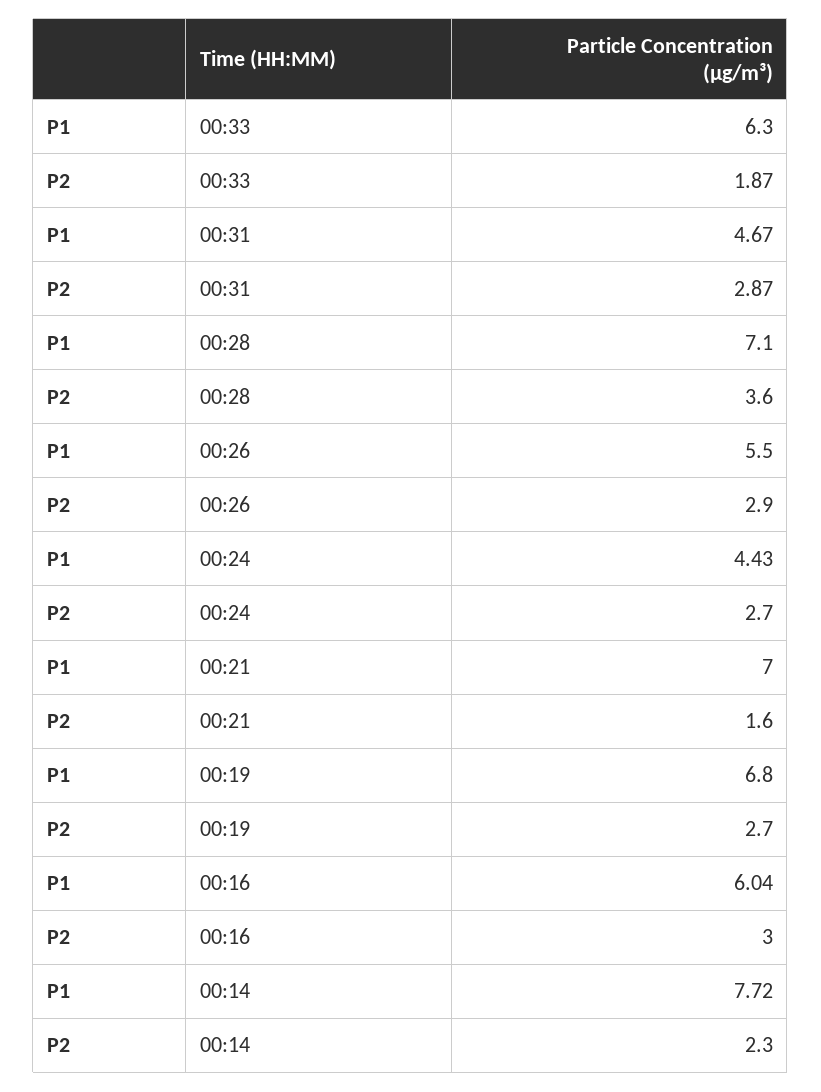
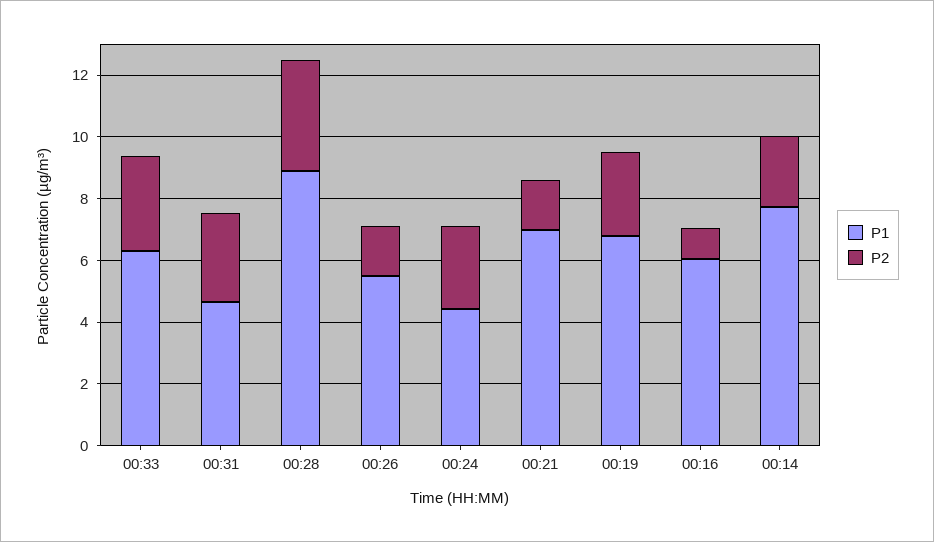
P2, 00:33: 1.87 -> 3
P1, 00:28: 7.1 -> 9
P2, 00:26: 2.9 -> 1.5
P2, 00:16: 3 -> 1

